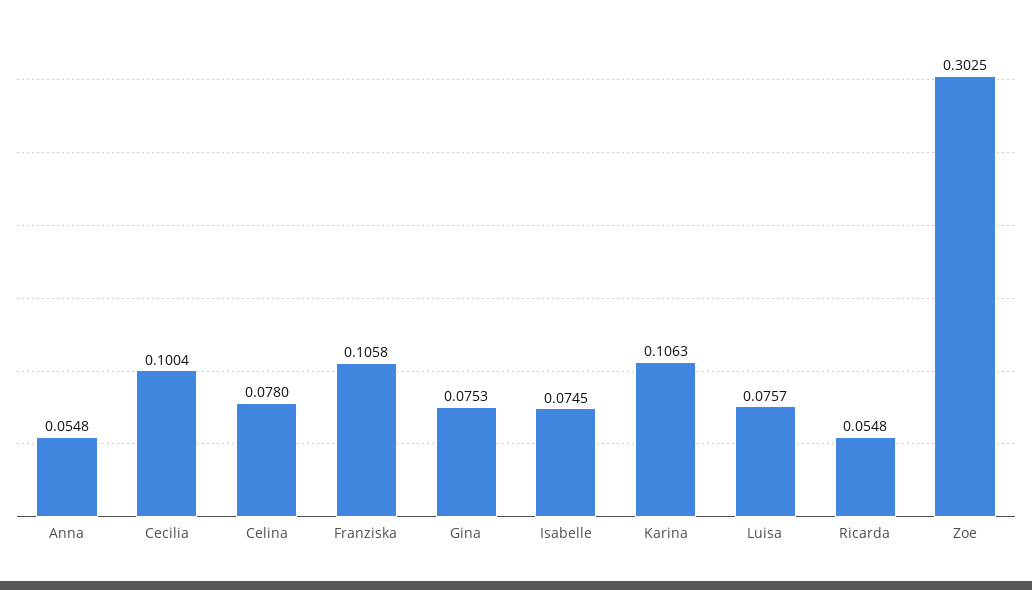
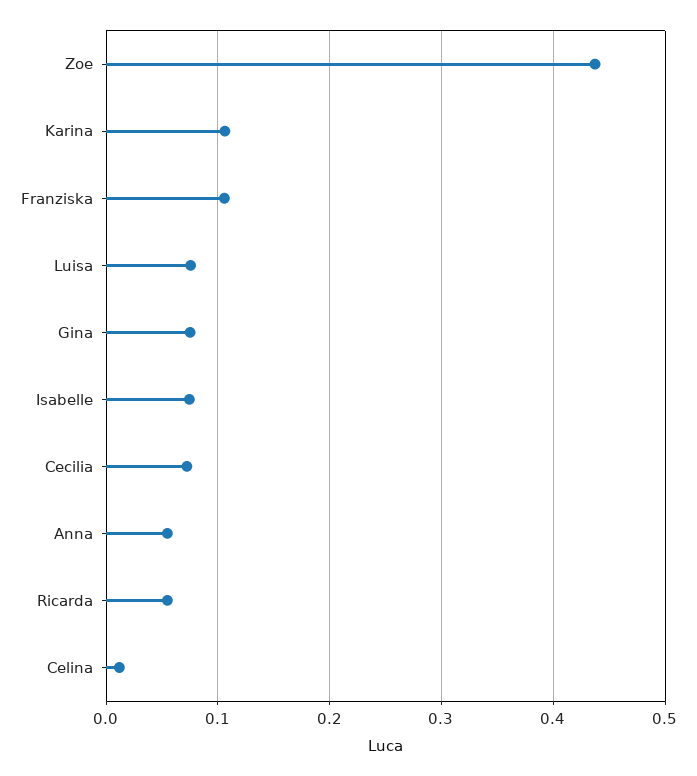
Cecilia: 0.1004 -> 0.07
Celina: 0.078 -> 0.01
Zoe: 0.3025 -> 0.44

